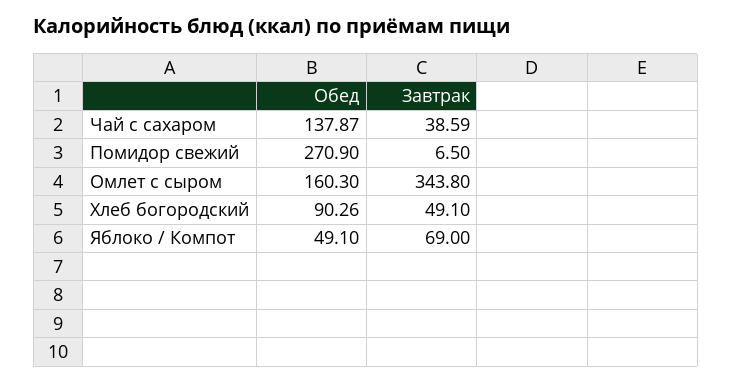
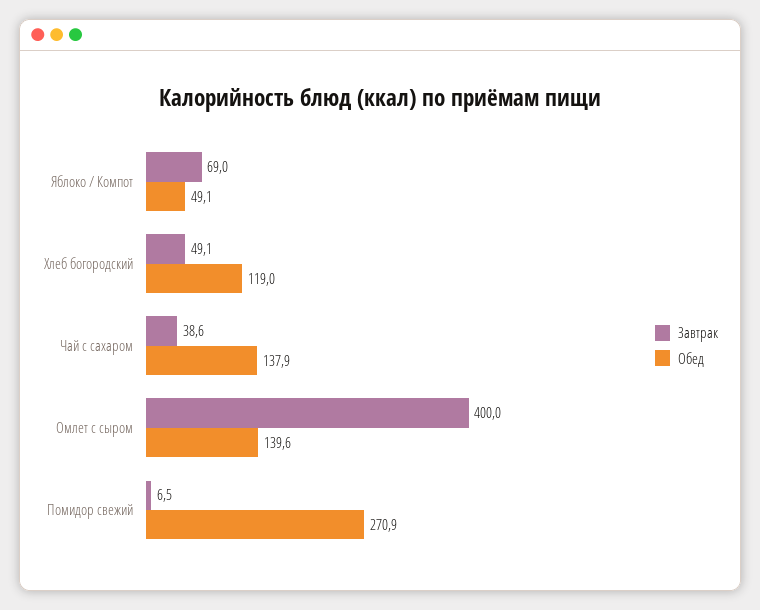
Обед, Омлет с сыром: 160.3 -> 139.6
Завтрак, Омлет с сыром: 343.8 -> 400
Обед, Хлеб богородский: 90.26 -> 119

